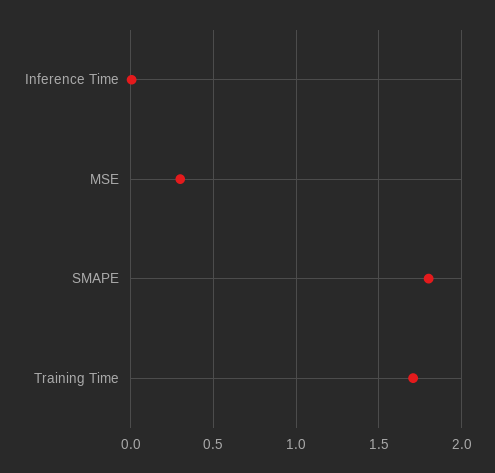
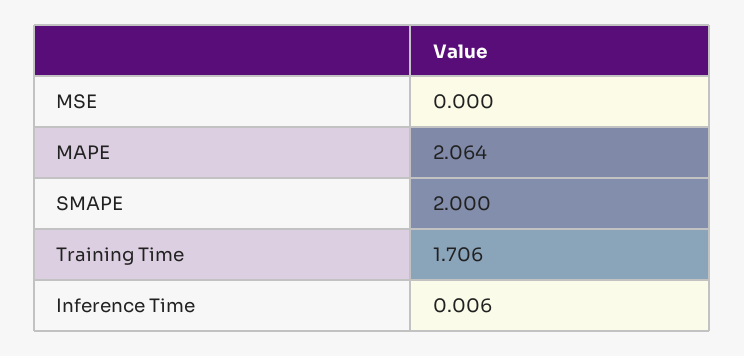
MSE: 0.3 -> 0
SMAPE: 1.8 -> 2
MAPE: none -> 2.064

